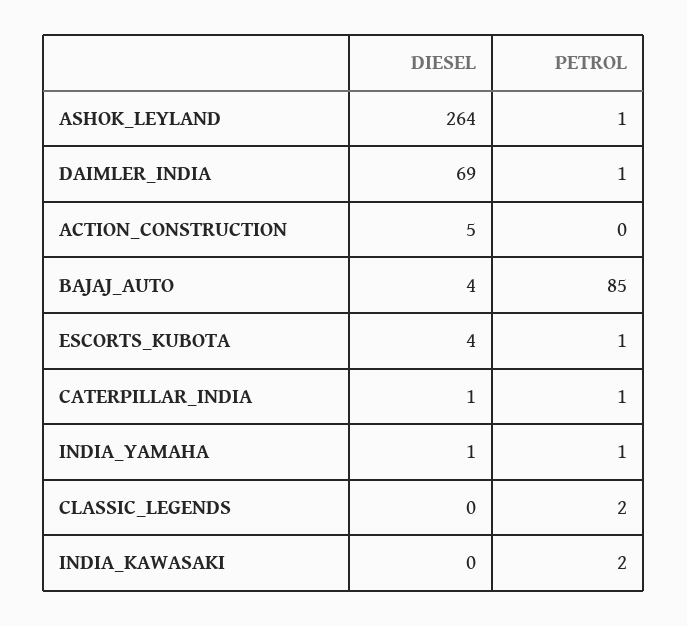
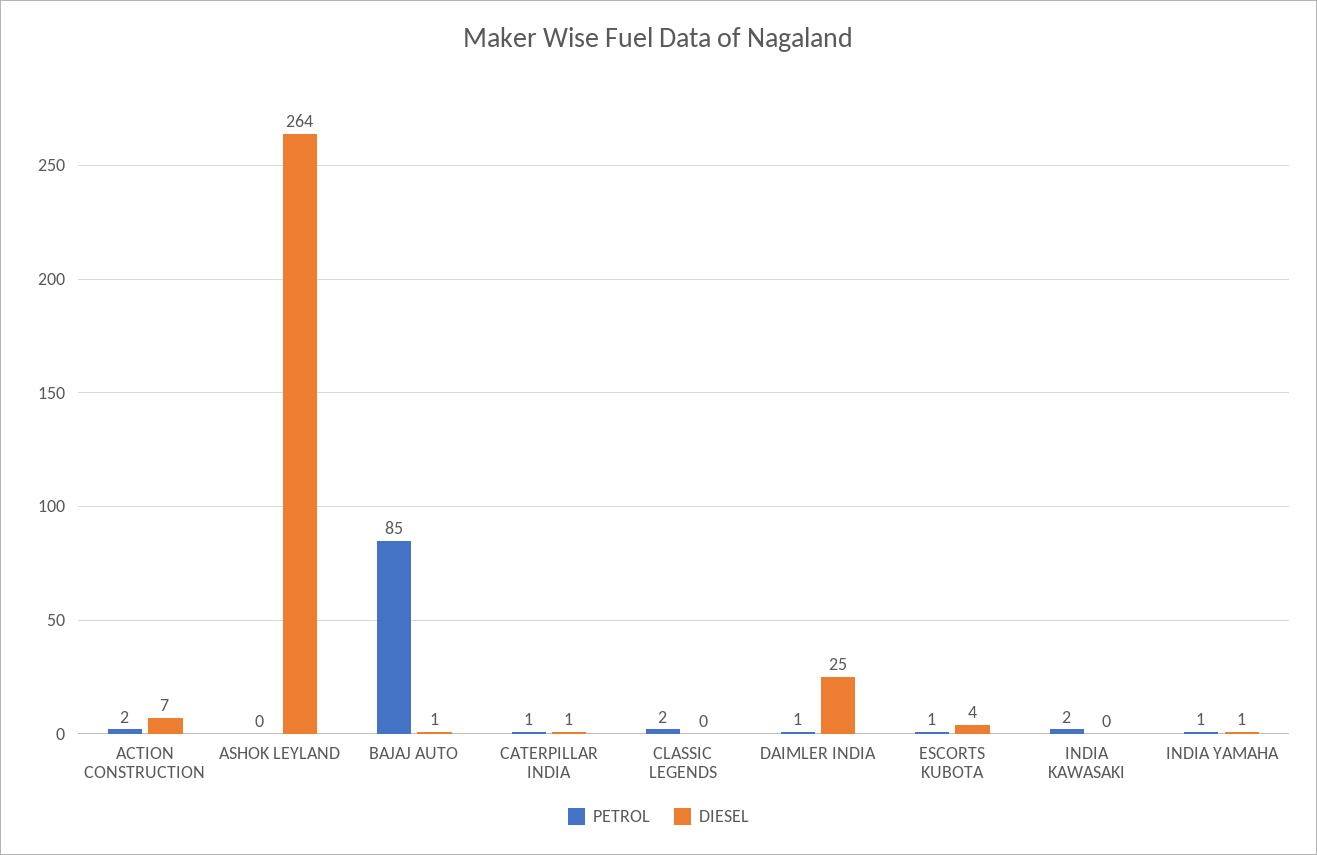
PETROL, ASHOK_LEYLAND: 1 -> 0
DIESEL, DAIMLER_INDIA: 69 -> 25
DIESEL, ACTION_CONSTRUCTION: 5 -> 7
PETROL, ACTION_CONSTRUCTION: 0 -> 2
DIESEL, BAJAJ_AUTO: 4 -> 1

